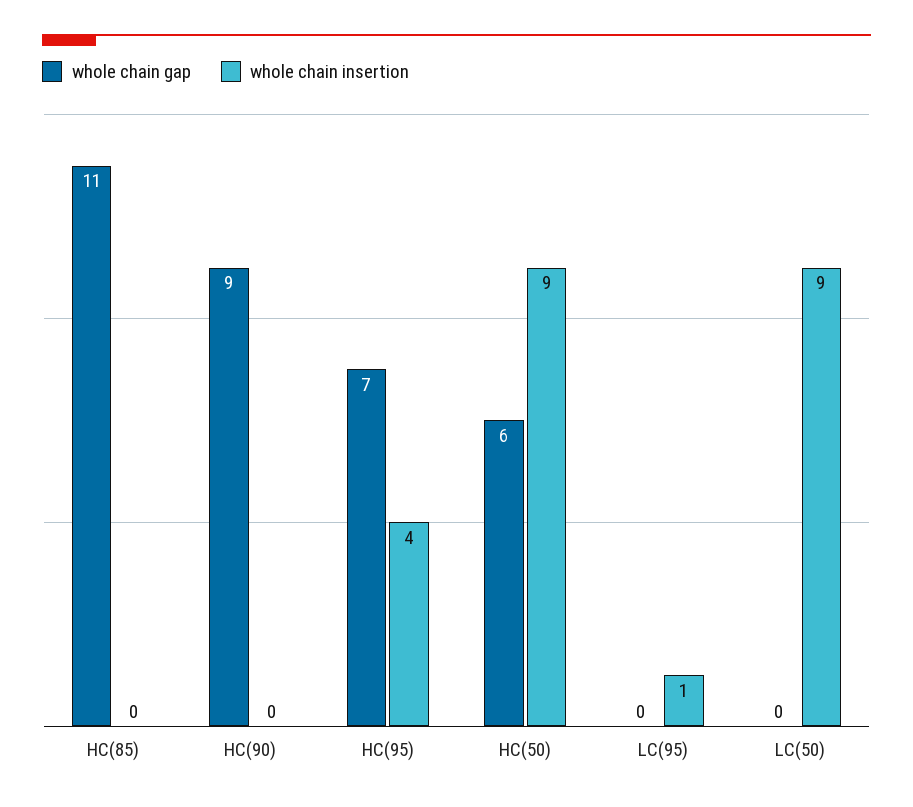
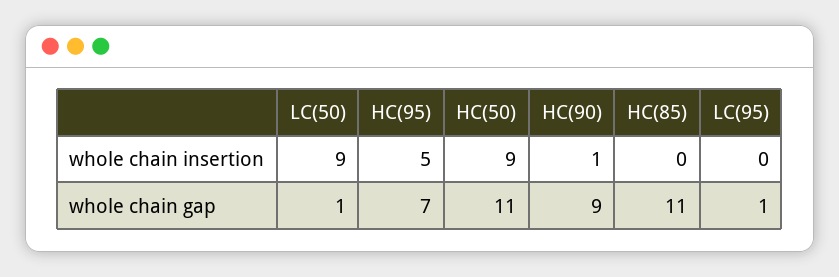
whole chain insertion, HC(90): 0 -> 1
whole chain insertion, HC(95): 4 -> 5
whole chain gap, HC(50): 6 -> 11
whole chain gap, LC(95): 0 -> 1
whole chain insertion, LC(95): 1 -> 0
whole chain gap, LC(50): 0 -> 1

